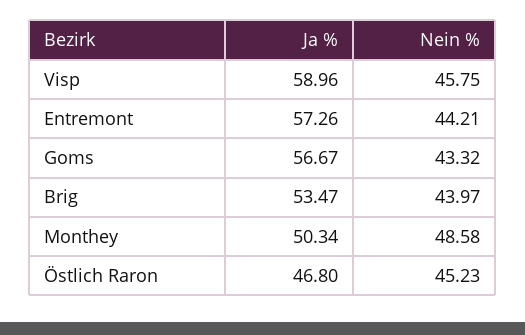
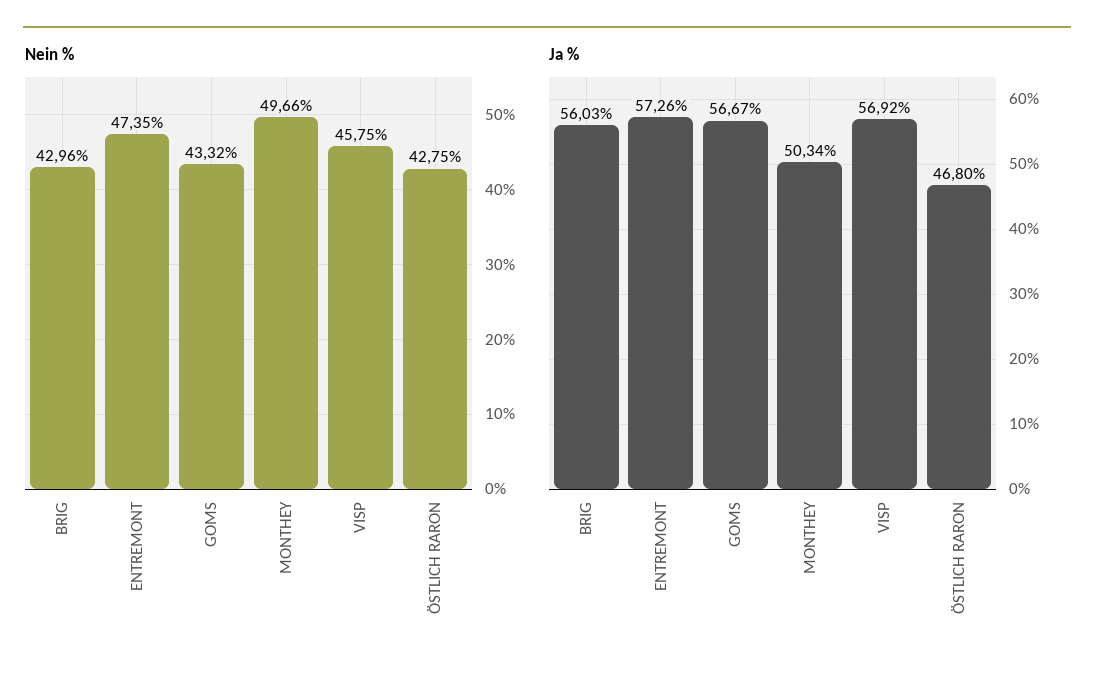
Ja %, Visp: 58.96 -> 56.92
Nein %, Entremont: 44.21 -> 47.35
Ja %, Brig: 53.47 -> 56.03
Nein %, Brig: 43.97 -> 42.96
Nein %, Monthey: 48.58 -> 49.66
Nein %, Östlich Raron: 45.23 -> 42.75

